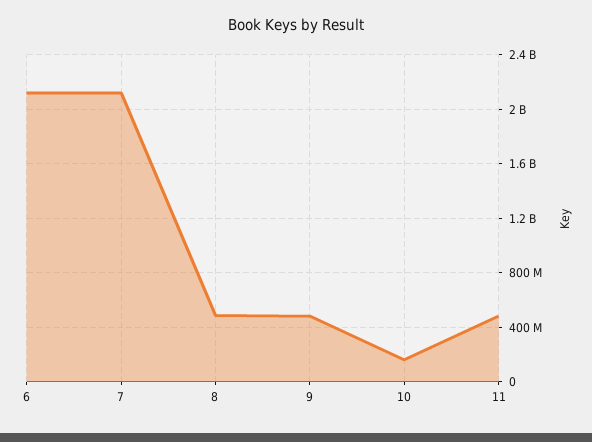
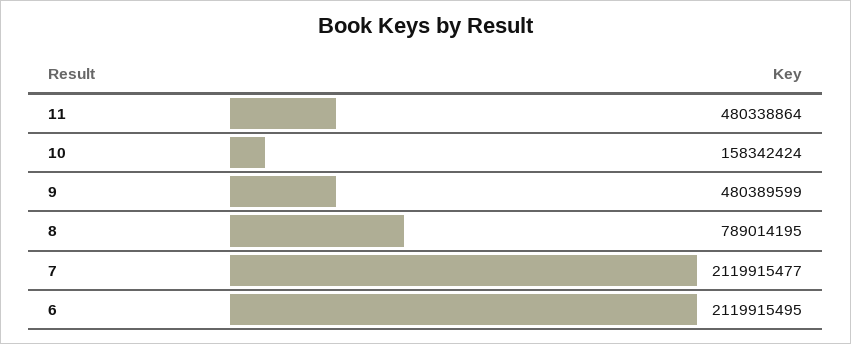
8: 500000000 -> 789014195

